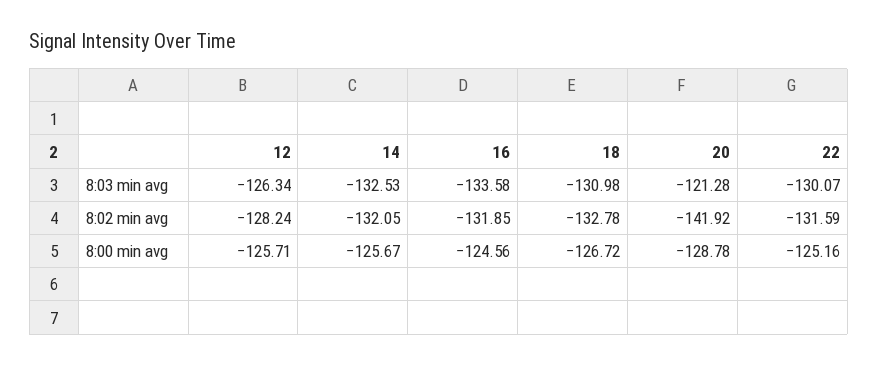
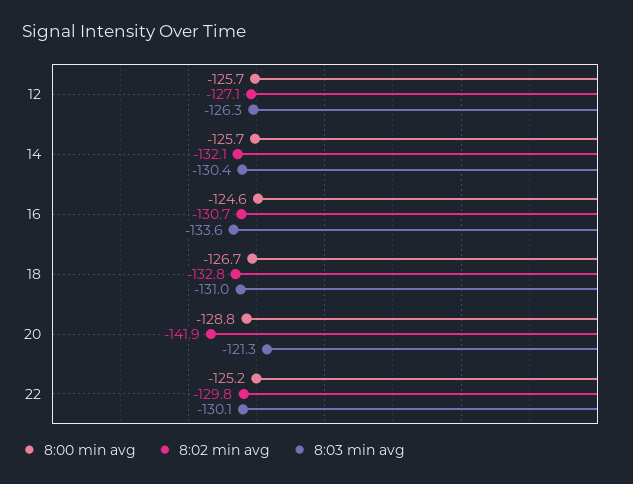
8:03 min avg, 14: -132.53 -> -130.4
8:02 min avg, 12: -128.24 -> -127.1
8:02 min avg, 16: -131.85 -> -130.7
8:02 min avg, 22: -131.59 -> -129.8

